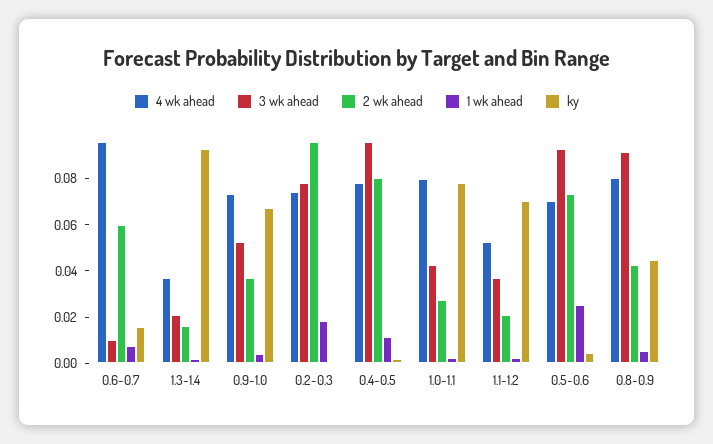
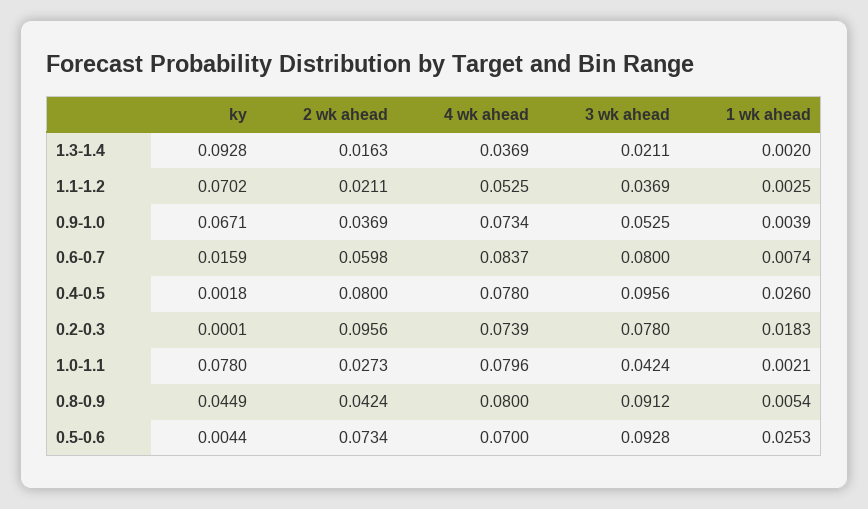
4 wk ahead, 0.6-0.7: 0.095 -> 0.0837
3 wk ahead, 0.6-0.7: 0.01 -> 0.08
1 wk ahead, 0.4-0.5: 0.01 -> 0.026

